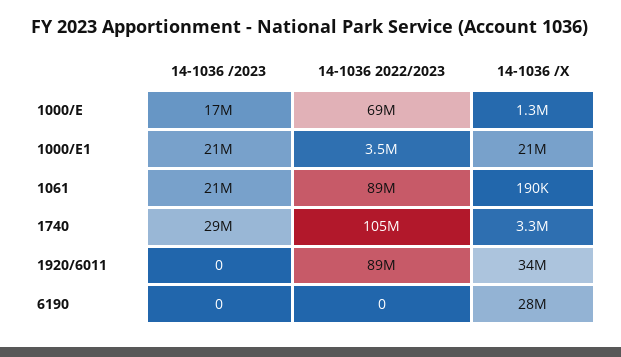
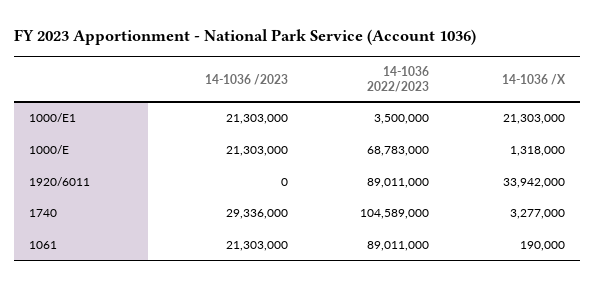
14-1036 /2023, 1000/E: 17000000 -> 21303000
14-1036 /2023, 6190: 0 -> none
14-1036 2022/2023, 6190: 0 -> none
14-1036 /X, 6190: 28000000 -> none

